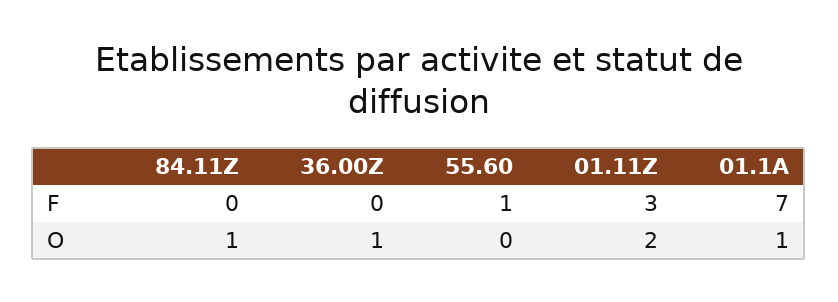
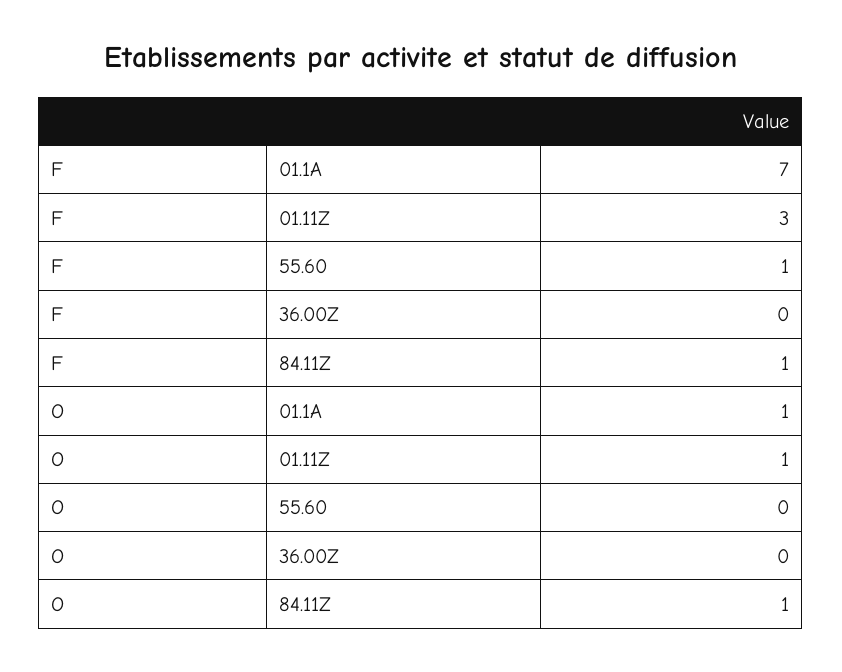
84.11Z, F: 0 -> 1
36.00Z, O: 1 -> 0
01.11Z, O: 2 -> 1

